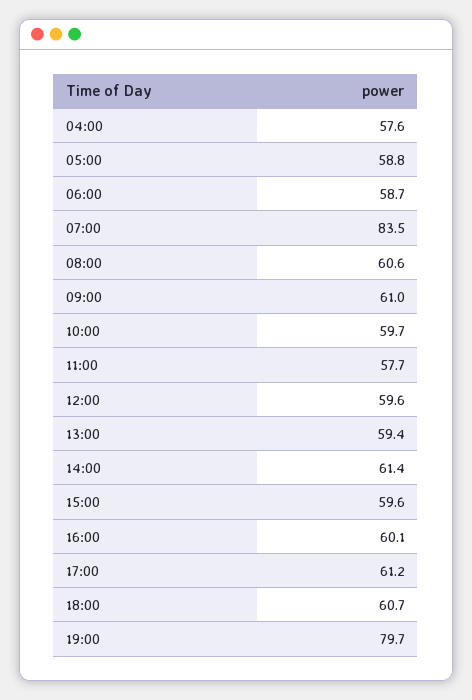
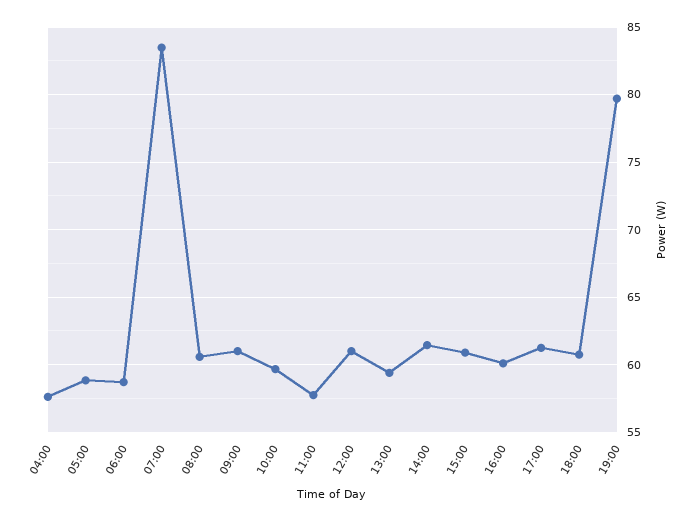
12:00: 59.6 -> 61
15:00: 59.6 -> 61

